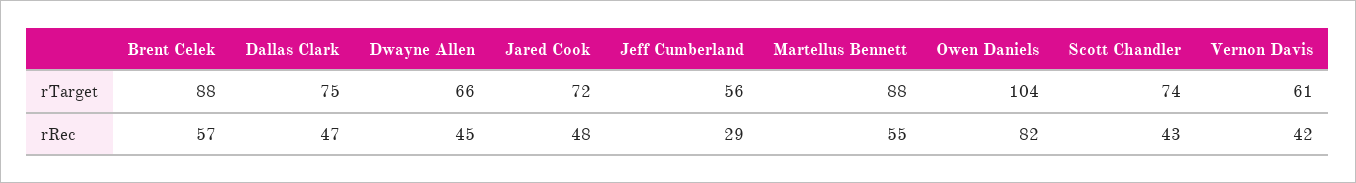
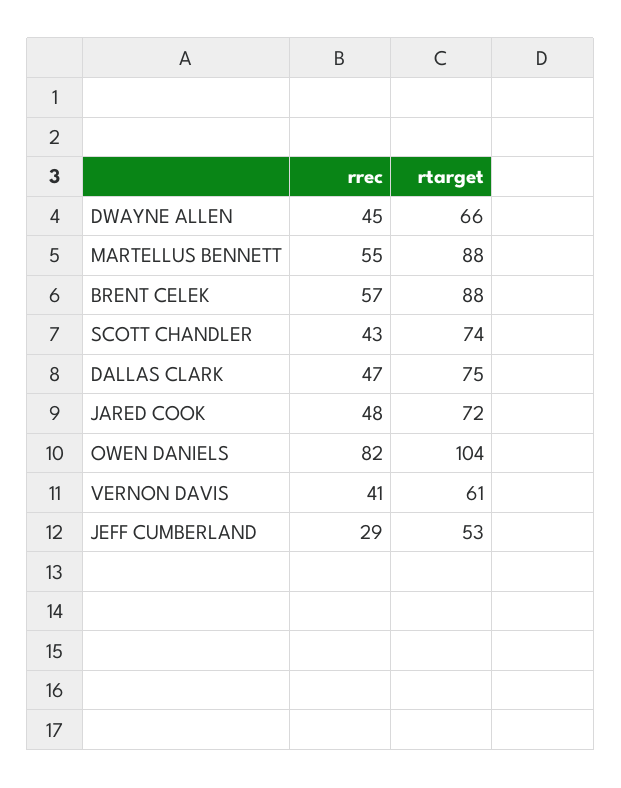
Jeff Cumberland, rTarget: 56 -> 53
Vernon Davis, rRec: 42 -> 41

